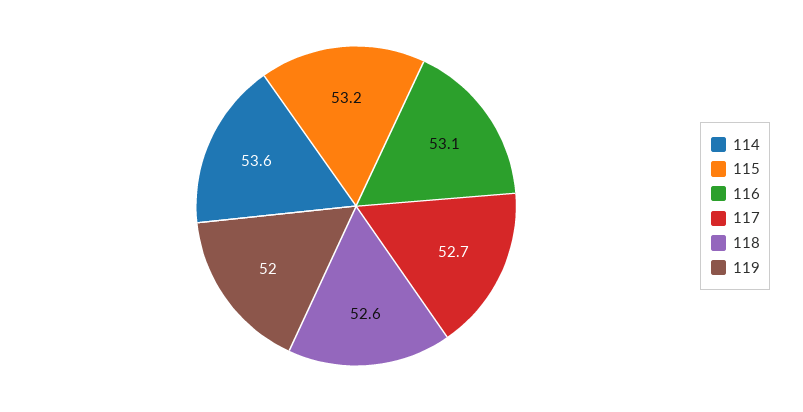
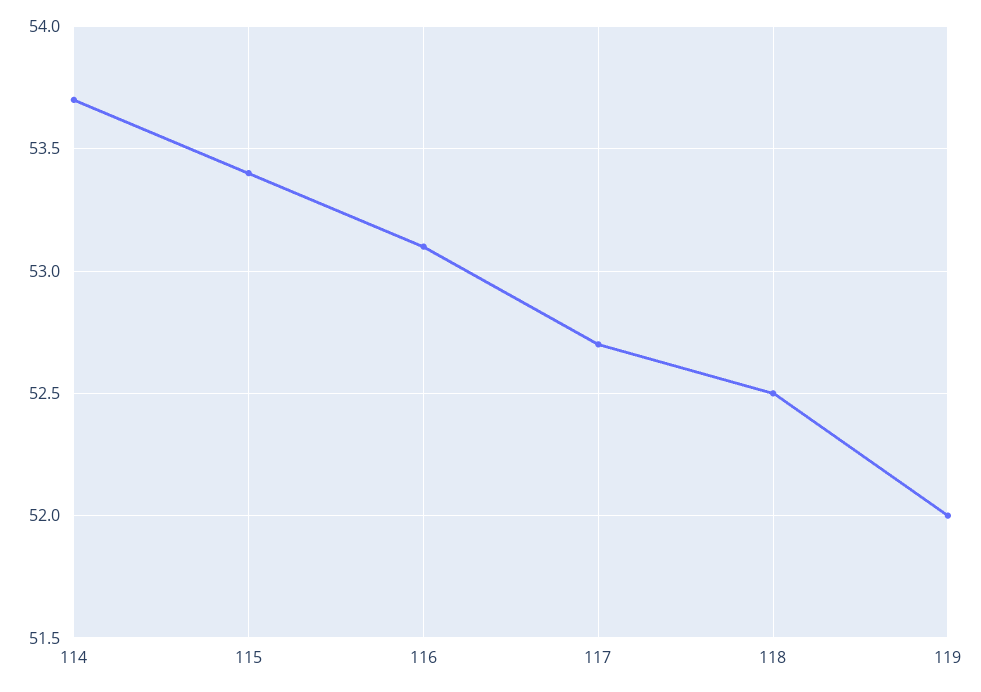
114: 53.6 -> 53.7
115: 53.2 -> 53.4
118: 52.6 -> 52.5

